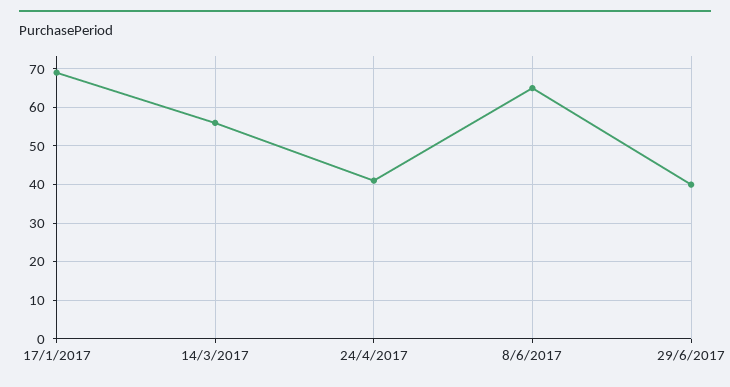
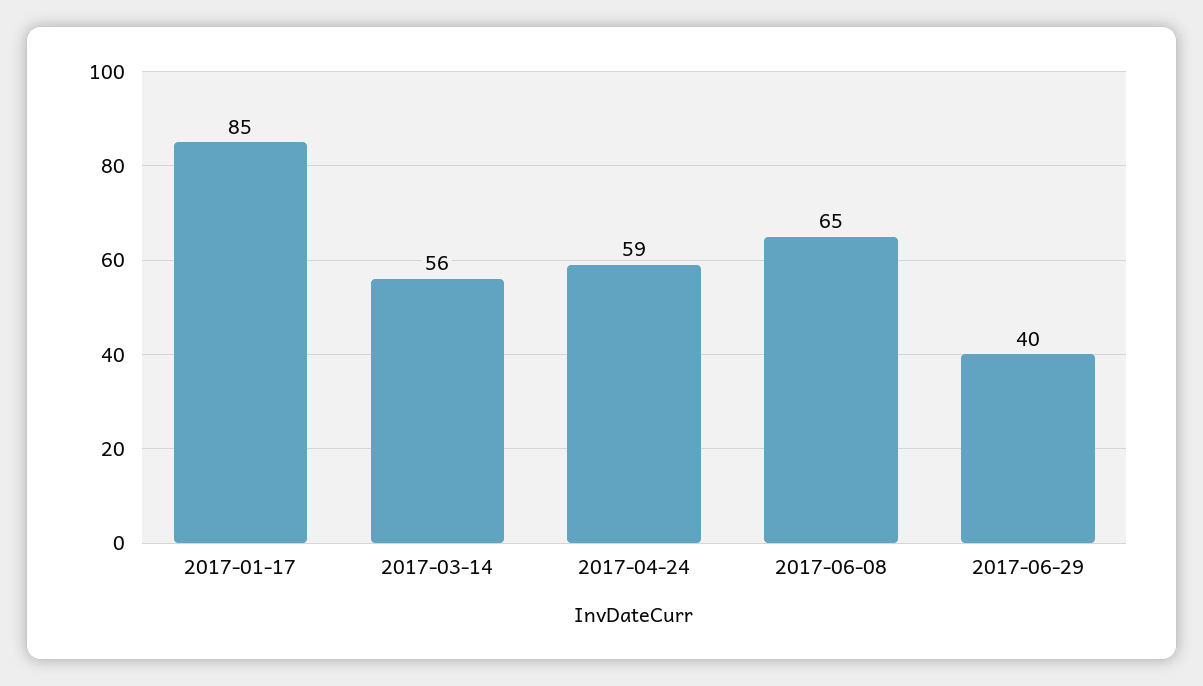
17/1/2017: 70 -> 85
24/4/2017: 40 -> 59

